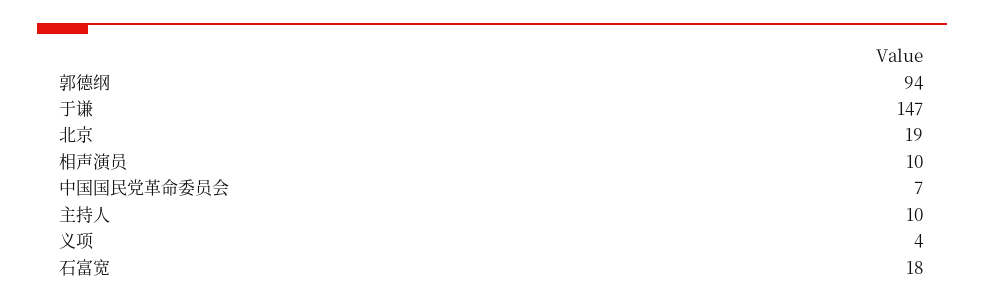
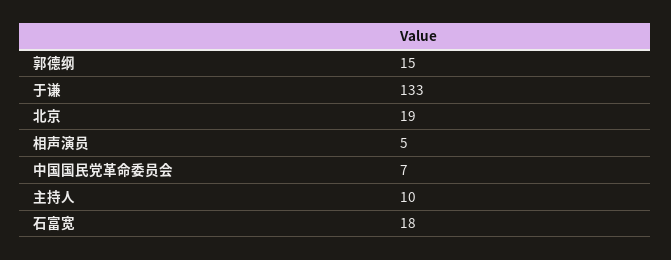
郭德纲: 94 -> 15
于谦: 147 -> 133
相声演员: 10 -> 5
义项: 4 -> none

